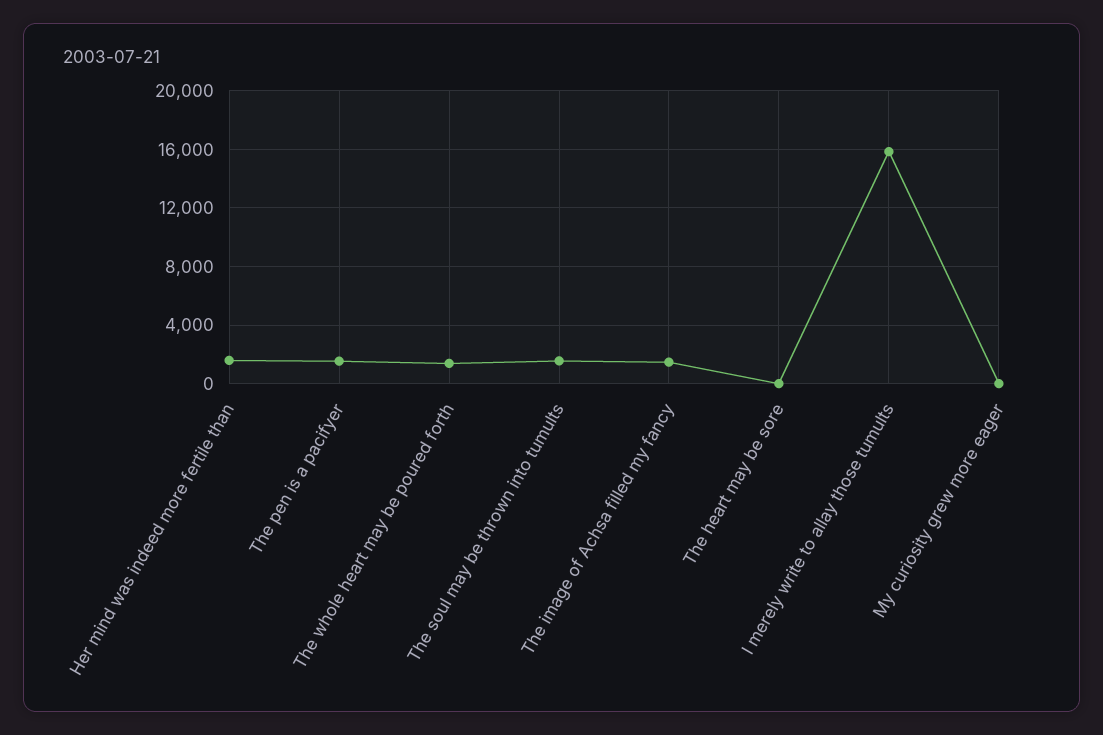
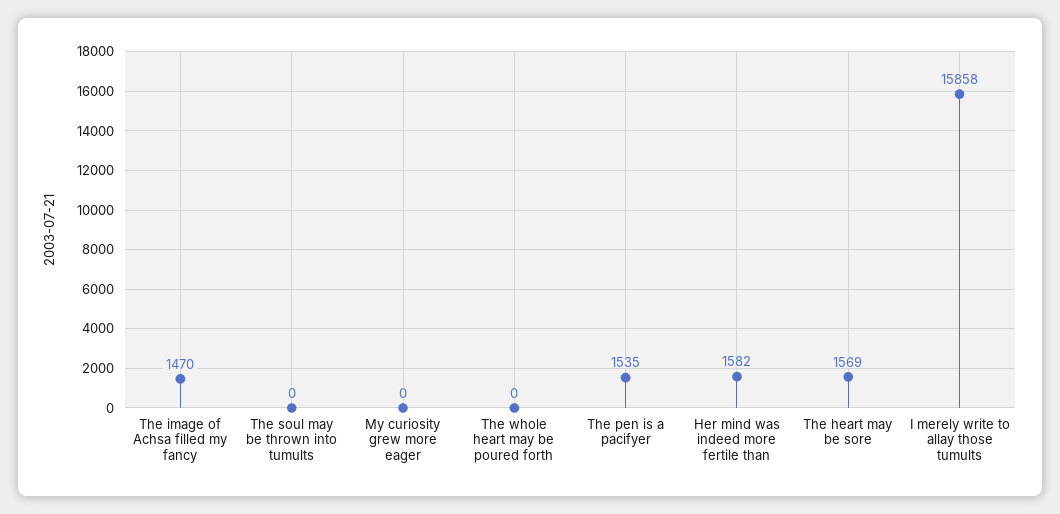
The whole heart may be poured forth: 1500 -> 0
The soul may be thrown into tumults: 1500 -> 0
The heart may be sore: 0 -> 1569

